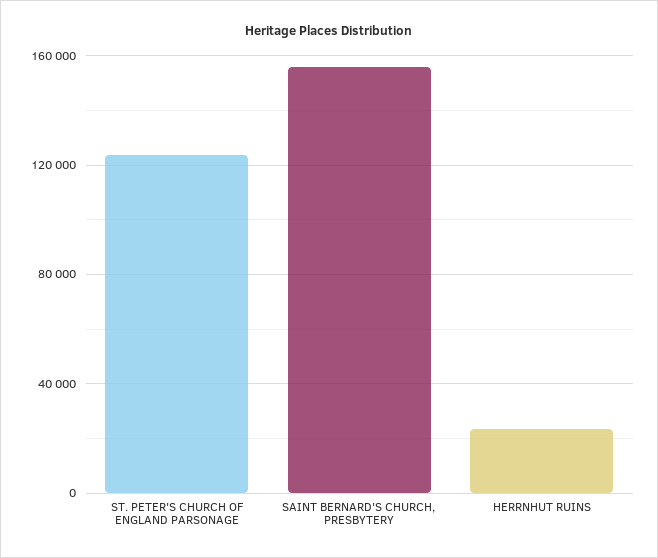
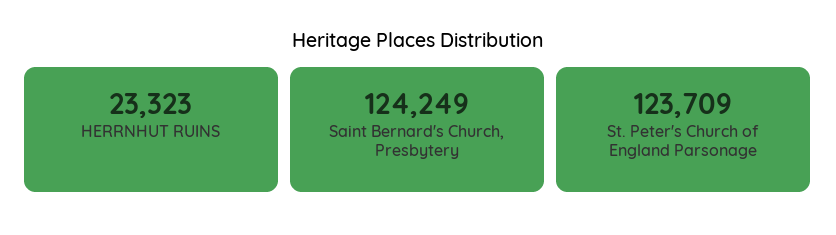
SAINT BERNARD'S CHURCH, PRESBYTERY: 155000 -> 124249

